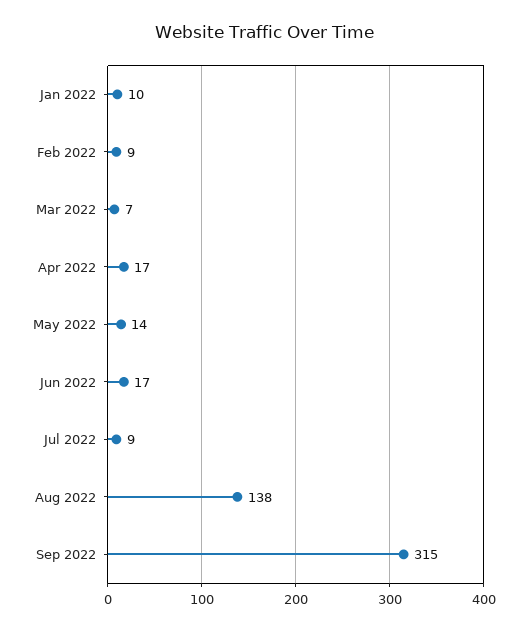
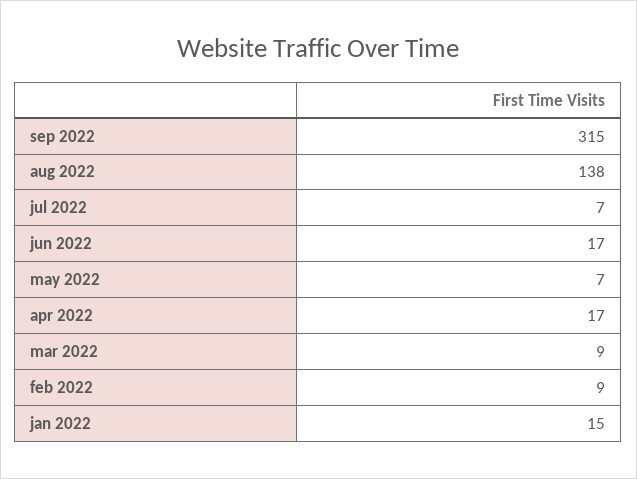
Jan 2022: 10 -> 15
Mar 2022: 7 -> 9
May 2022: 14 -> 7
Jul 2022: 9 -> 7

